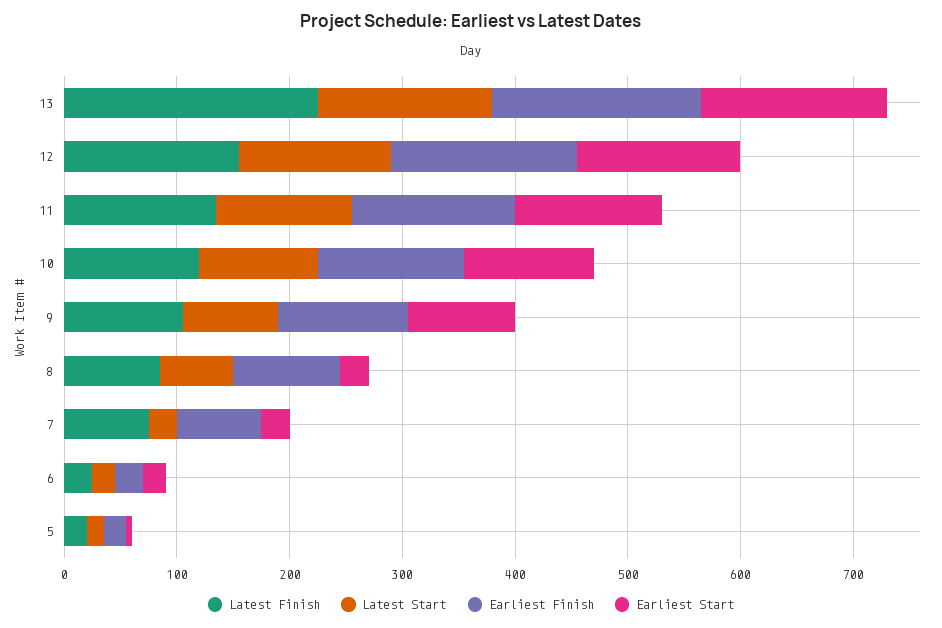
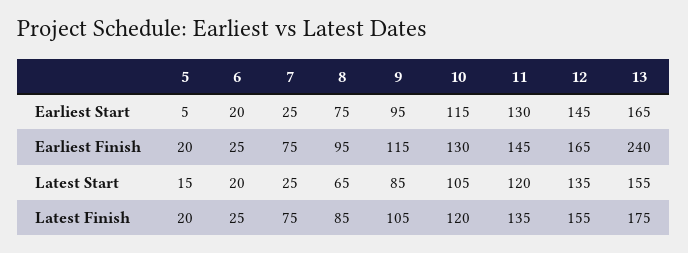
Latest Finish, 13: 220 -> 175
Earliest Finish, 13: 180 -> 240
Earliest Start, 8: 20 -> 75

